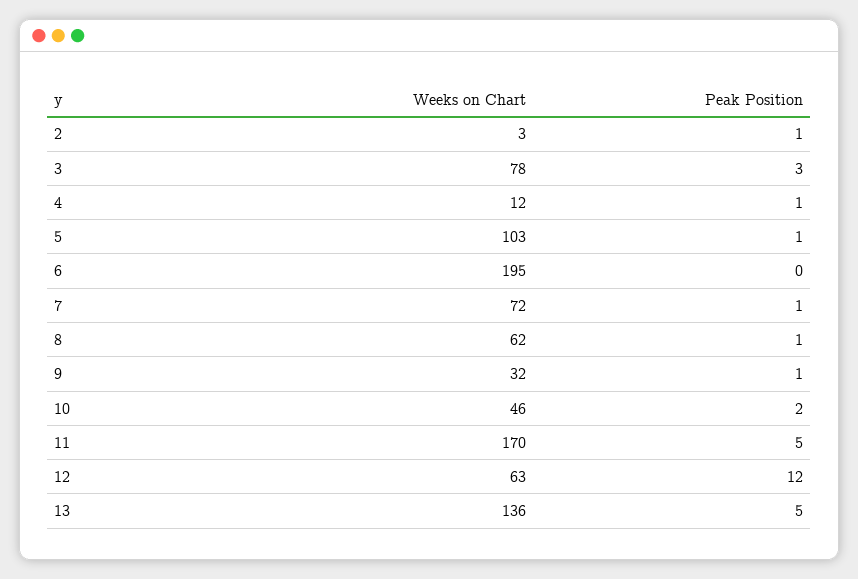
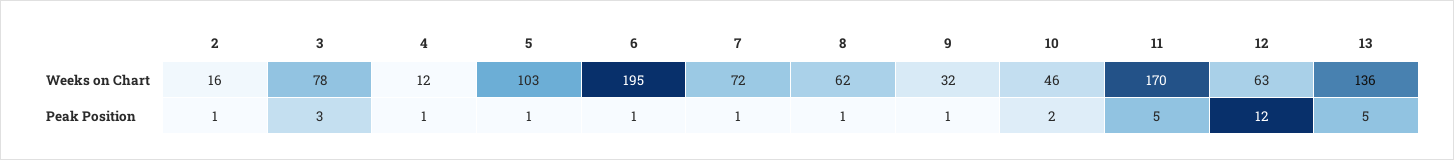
Weeks on Chart, 2: 3 -> 16
Peak Position, 6: 0 -> 1

